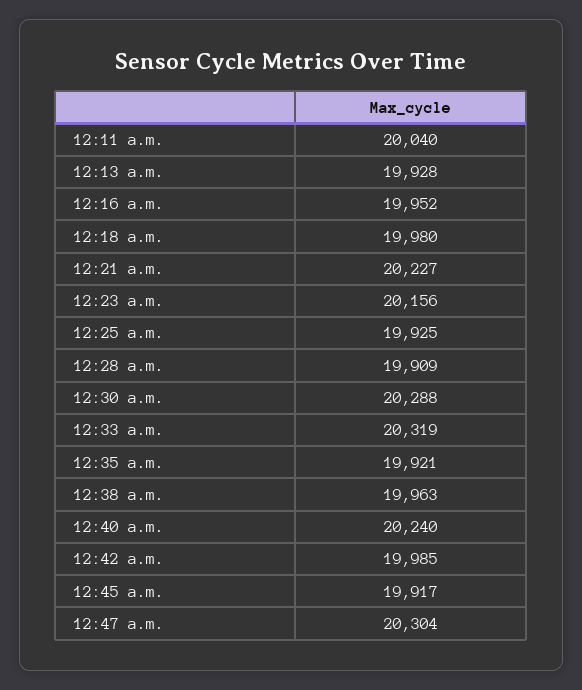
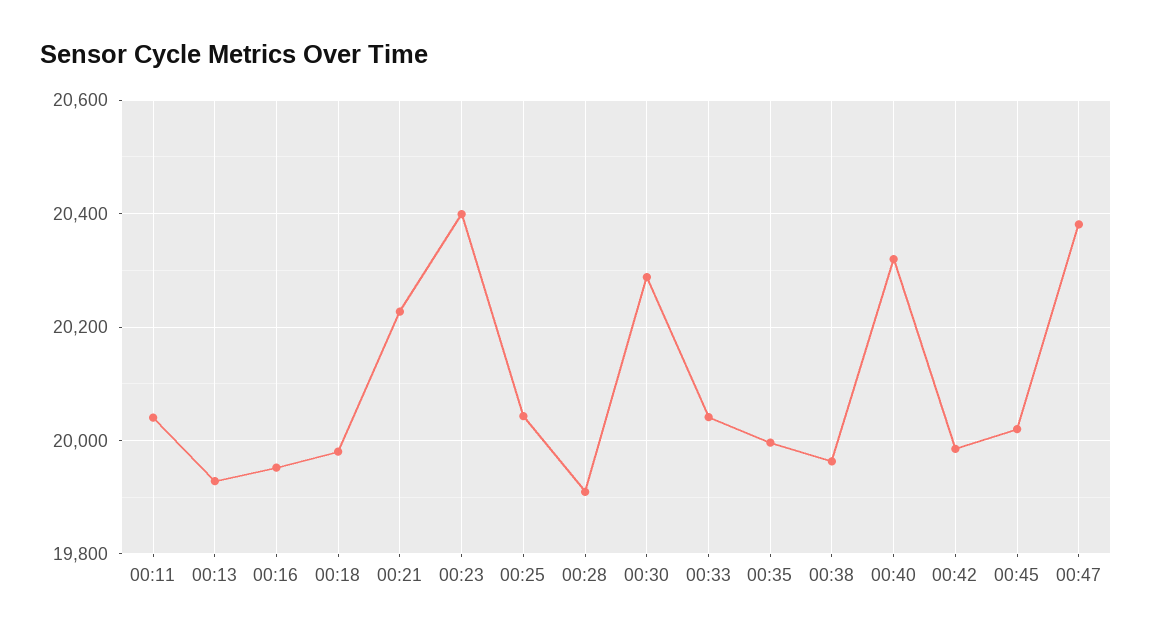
12:23 a.m.: 20156 -> 20400
12:25 a.m.: 19925 -> 20040
12:33 a.m.: 20319 -> 20040
12:35 a.m.: 19921 -> 20000
12:40 a.m.: 20240 -> 20320
12:45 a.m.: 19917 -> 20020
12:47 a.m.: 20304 -> 20380

